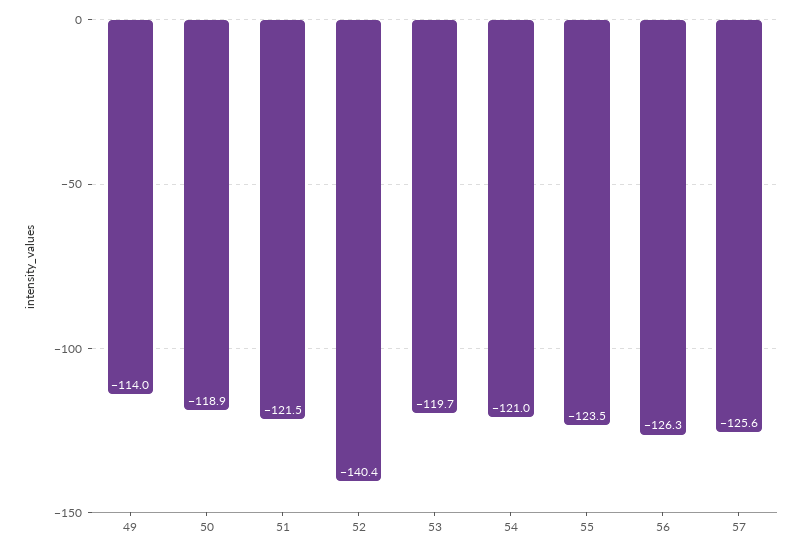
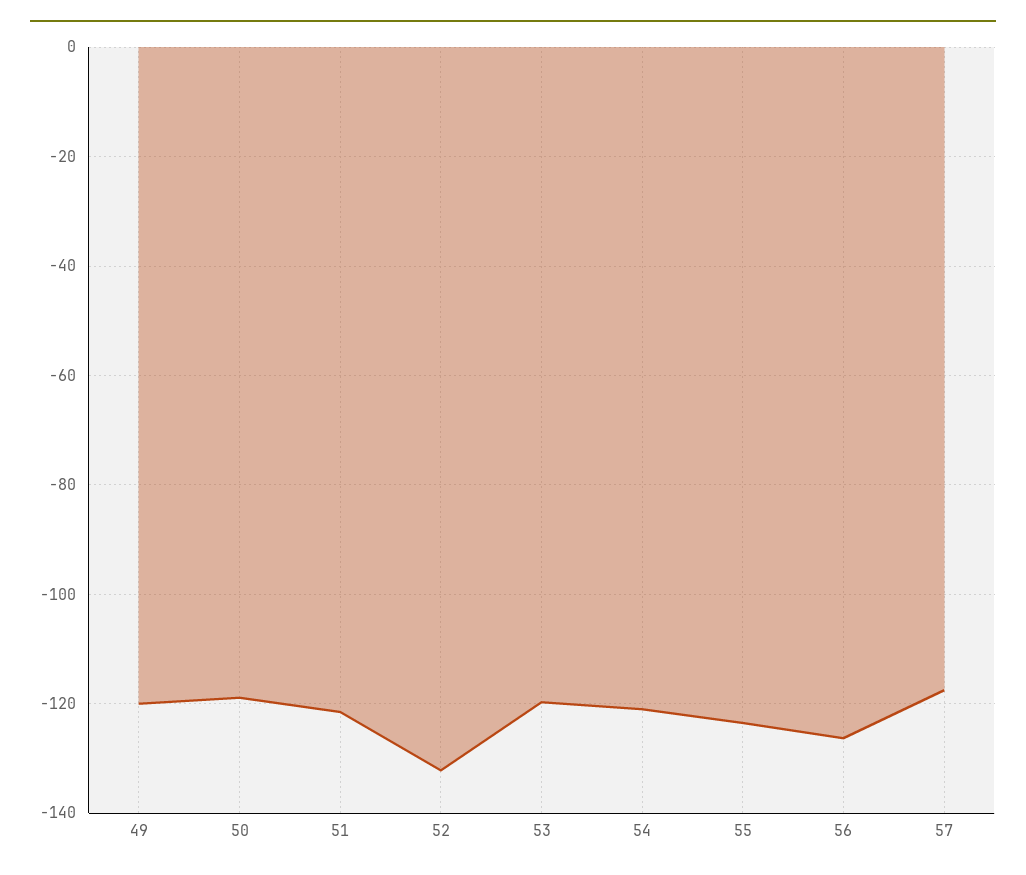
49: -114 -> -120
52: -140.4 -> -132
57: -125.6 -> -118

